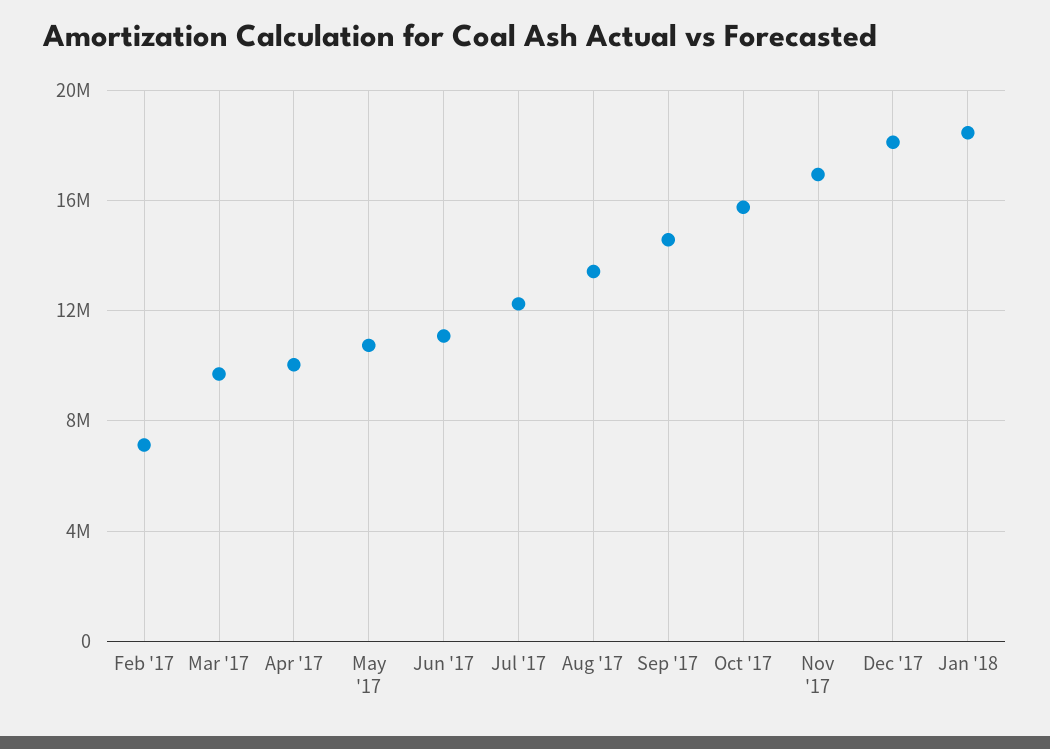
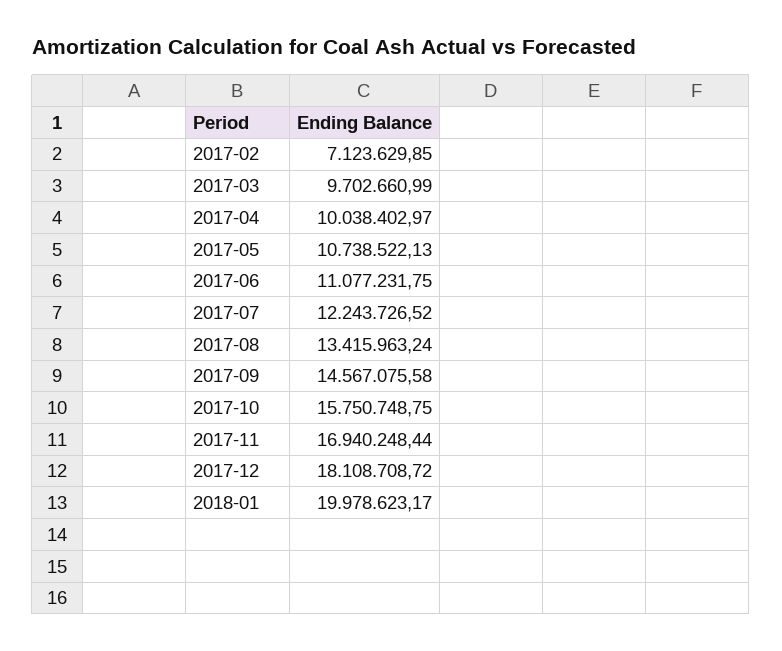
Jan '18: 18500000 -> 19978623.17

